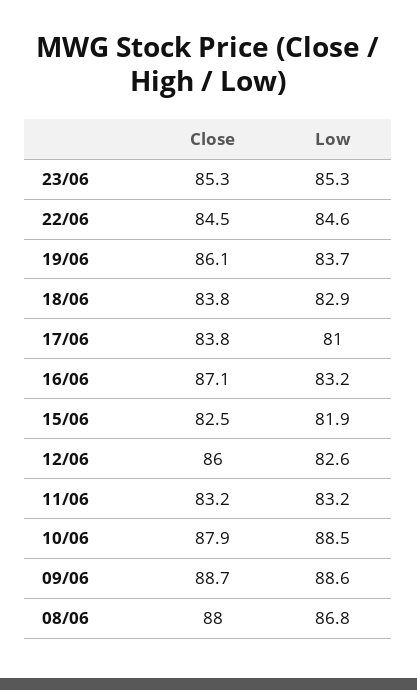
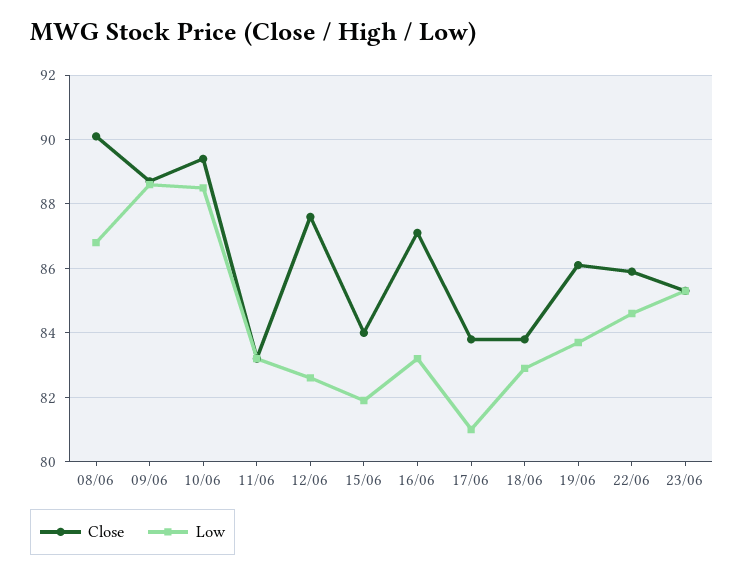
Close, 22/06: 84.5 -> 86
Close, 15/06: 82.5 -> 84
Close, 12/06: 86 -> 87.5
Close, 10/06: 87.9 -> 89.5
Close, 08/06: 88 -> 90

